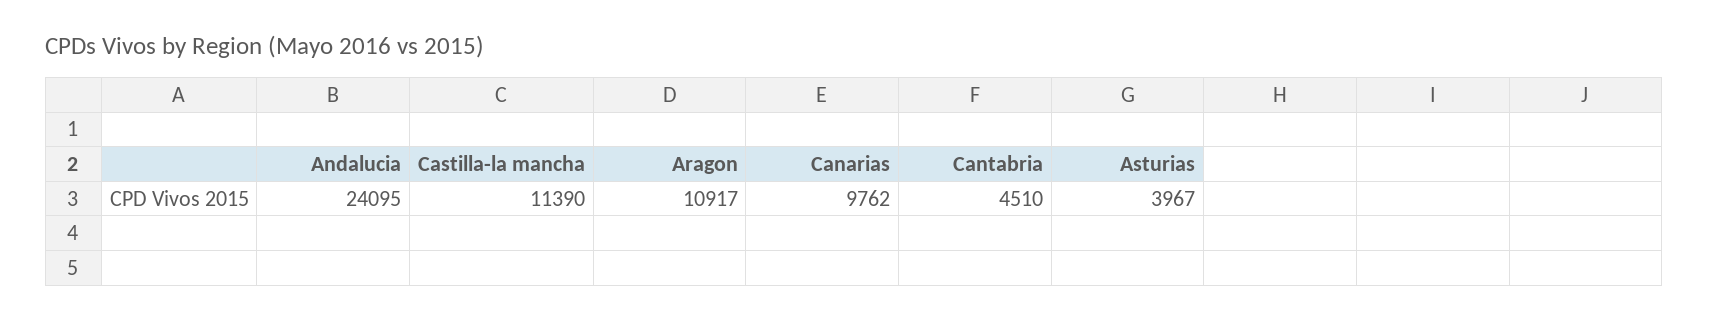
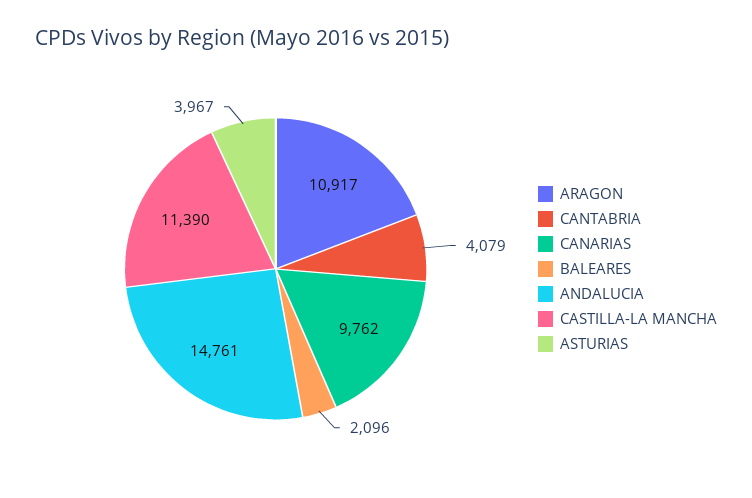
Andalucia: 24095 -> 14761
Cantabria: 4510 -> 4079
BALEARES: none -> 2096

